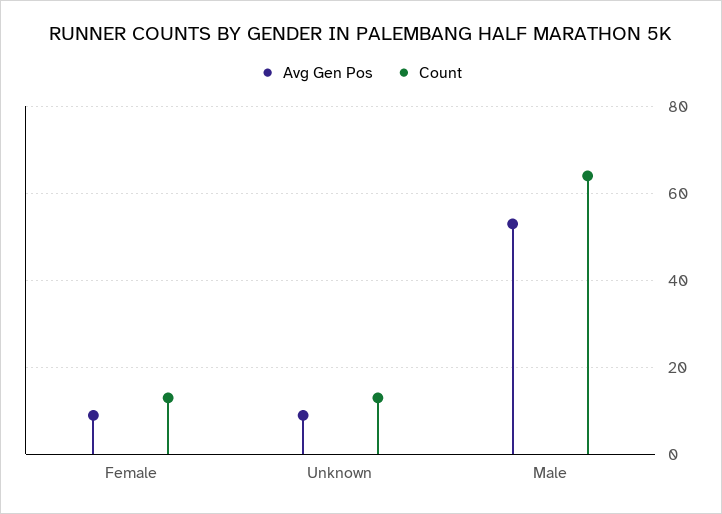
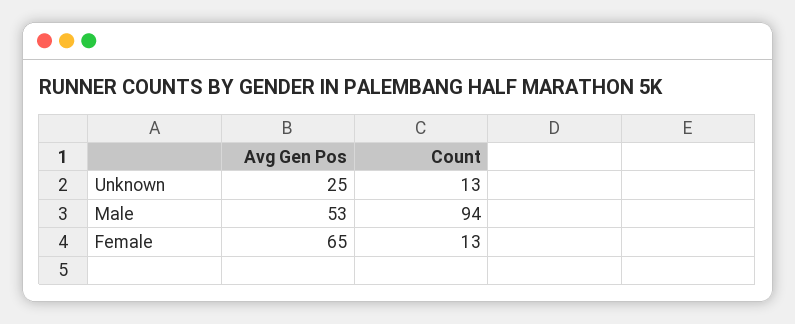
Avg Gen Pos, Female: 10 -> 65
Avg Gen Pos, Unknown: 10 -> 25
Count, Male: 65 -> 94

